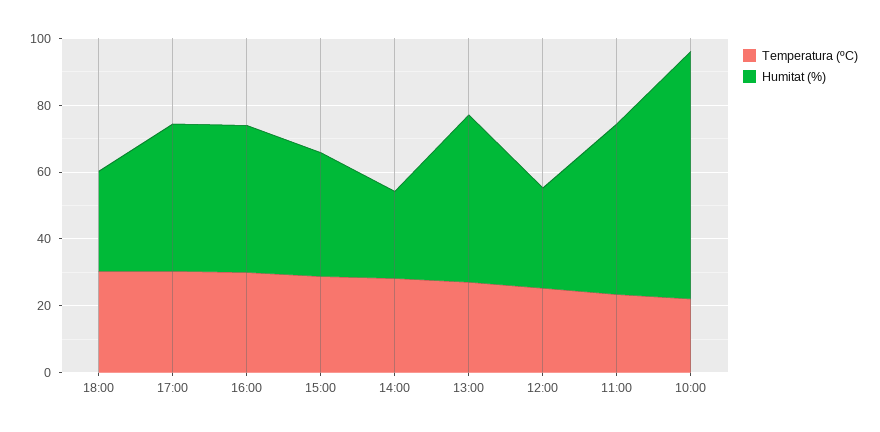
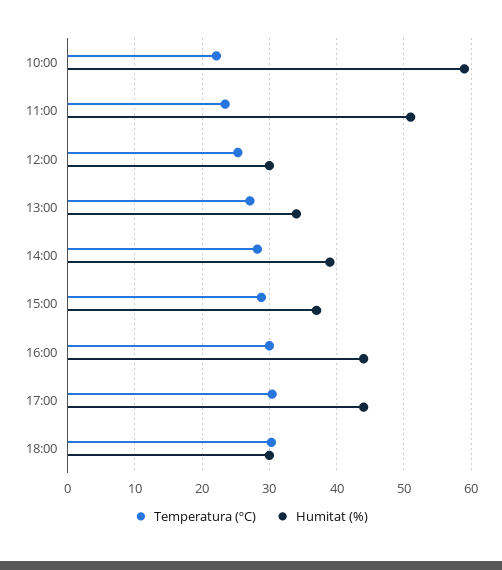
Humitat (%), 14:00: 25 -> 39
Humitat (%), 13:00: 50 -> 34
Humitat (%), 10:00: 75 -> 59

